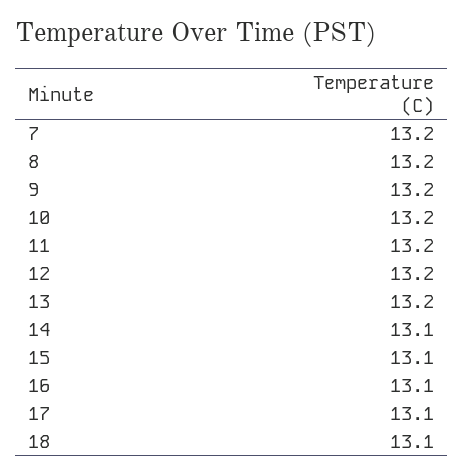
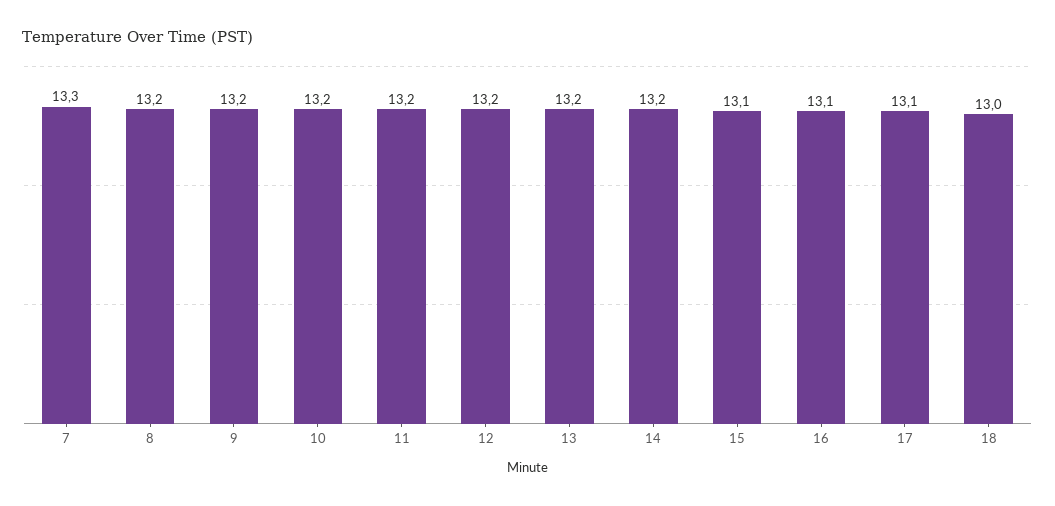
7: 13.2 -> 13.3
14: 13.1 -> 13.2
18: 13.1 -> 13

